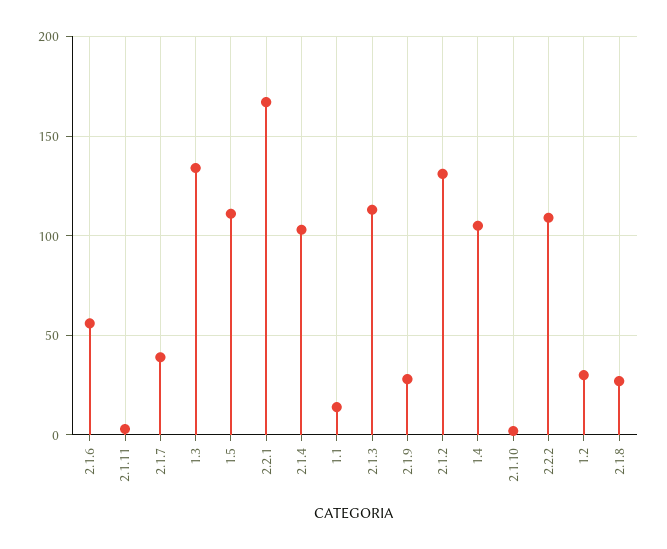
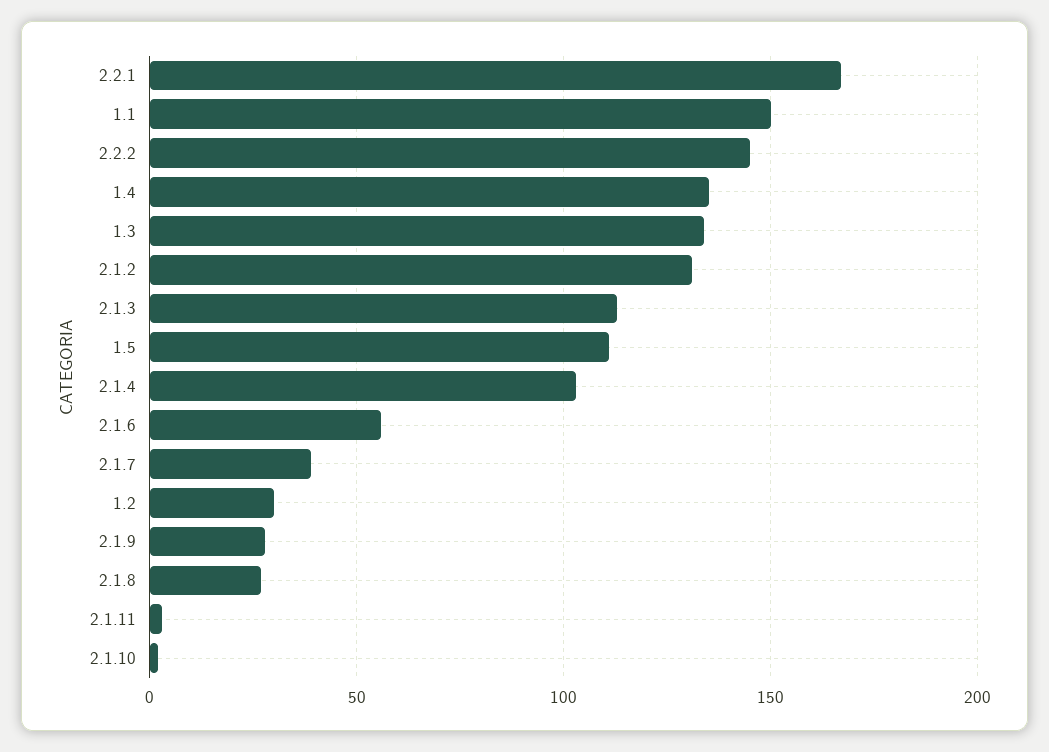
1.1: 15 -> 150
1.4: 105 -> 135
2.2.2: 110 -> 145

